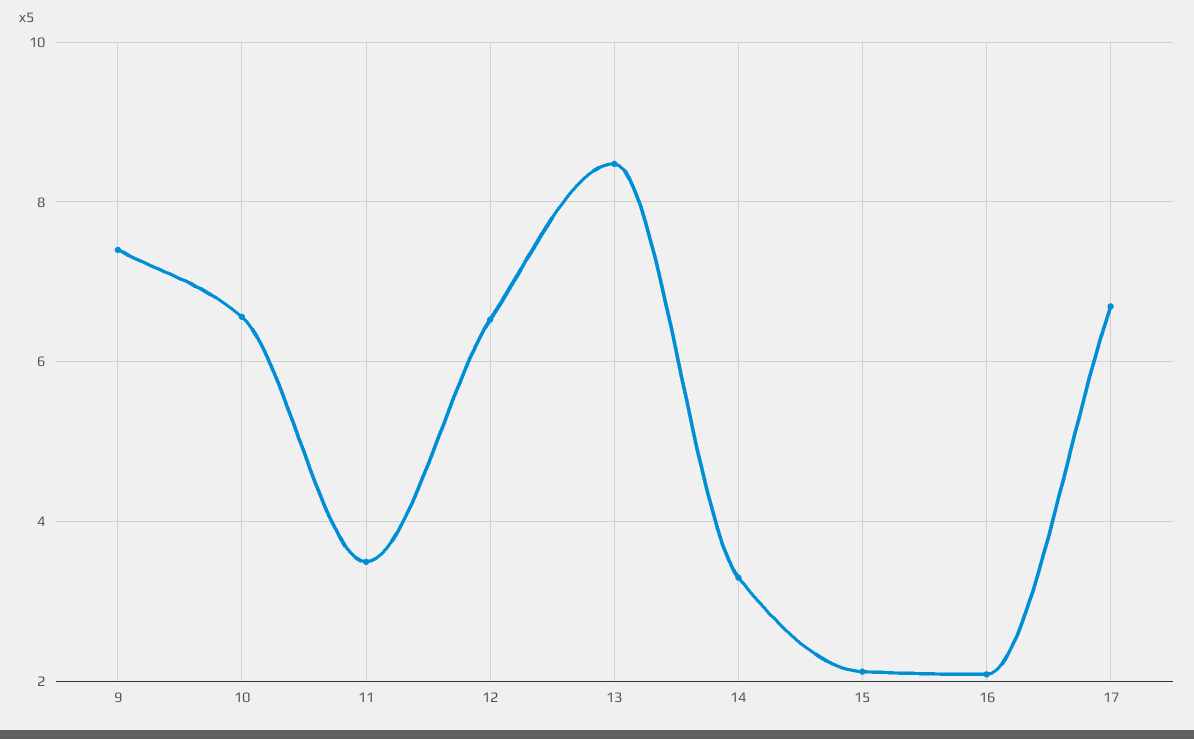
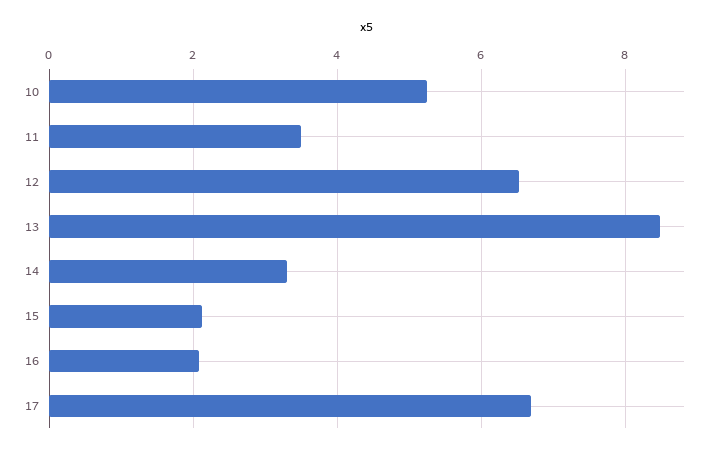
9: 7.4 -> none
10: 6.6 -> 5.2

